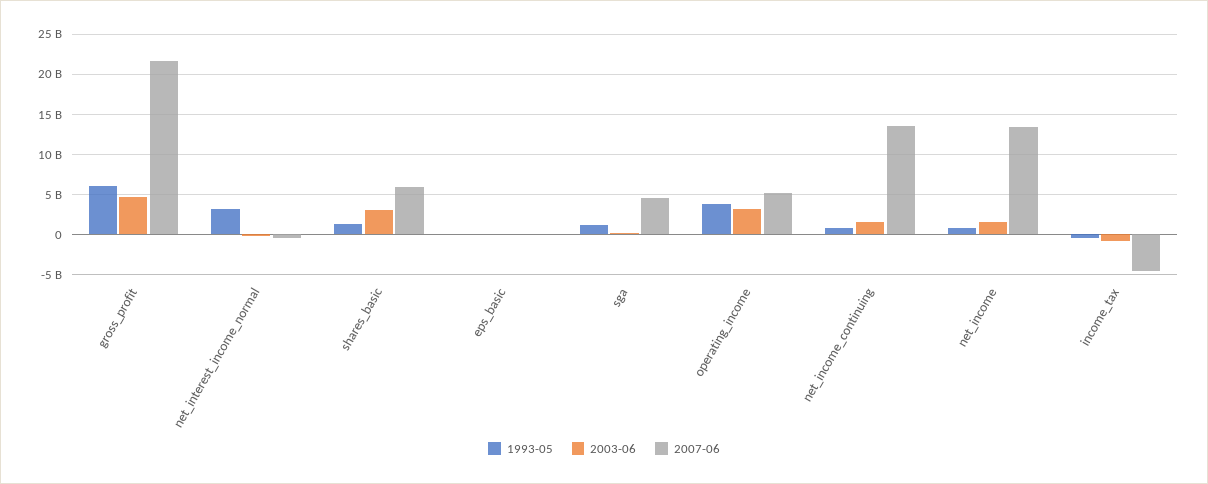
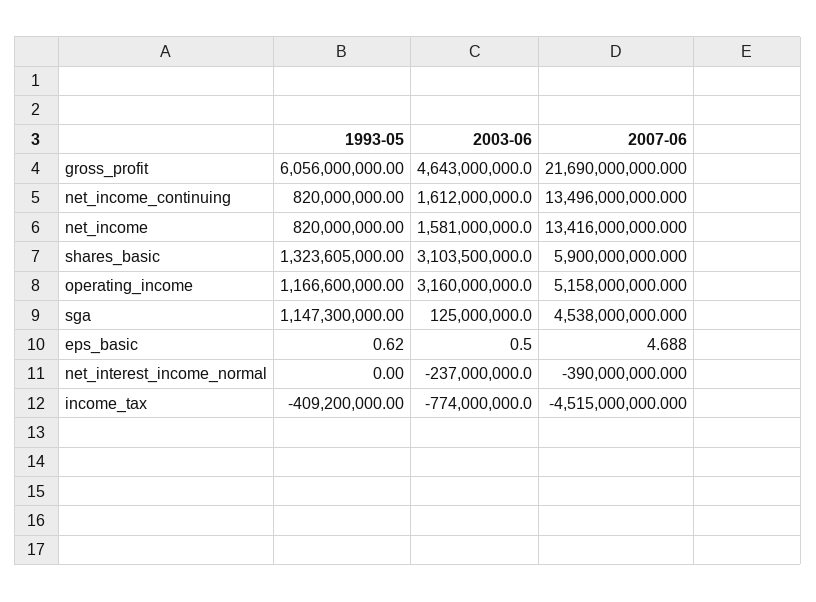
1993-05, net_interest_income_normal: 3000000000 -> 0
1993-05, operating_income: 4000000000 -> 1166600000

